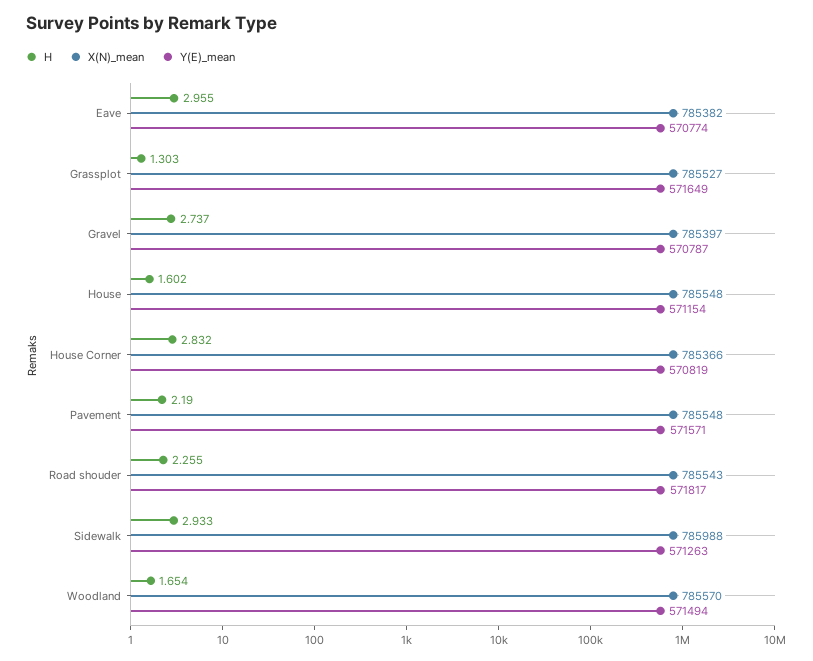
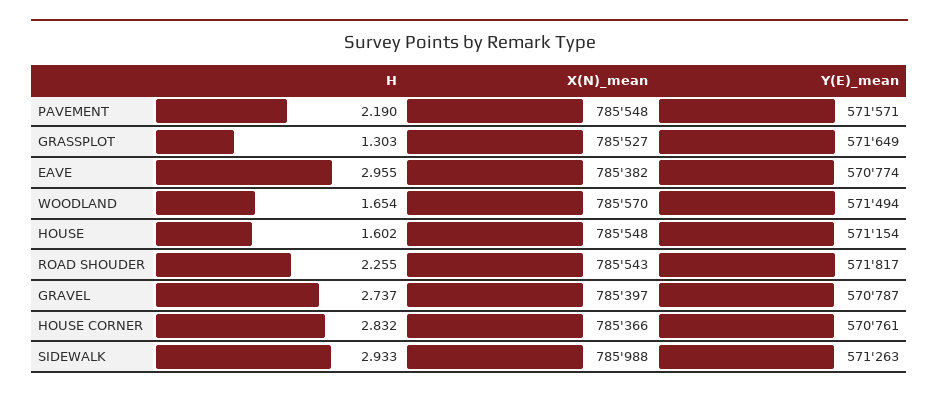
Y(E)_mean, House Corner: 570819 -> 570761

